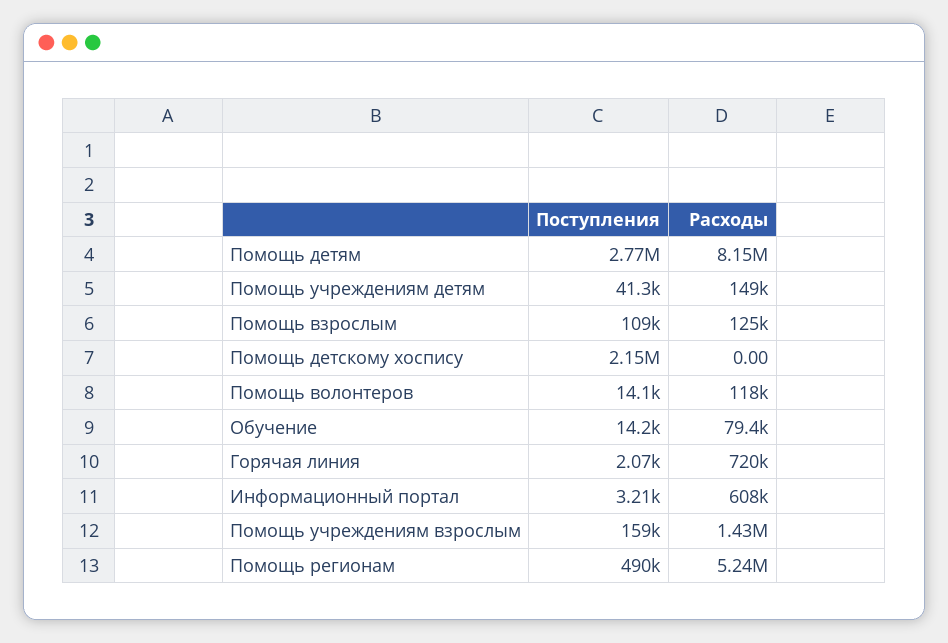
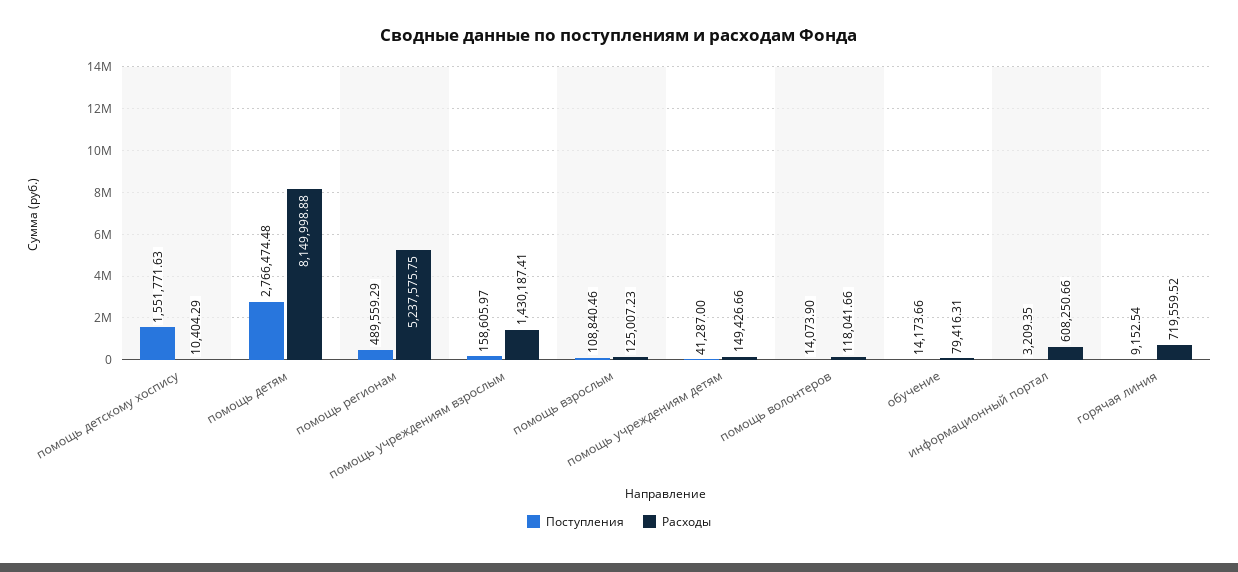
Поступления, Помощь детскому хоспису: 2150000 -> 1551771.63
Расходы, Помощь детскому хоспису: 0 -> 10404.29
Поступления, Горячая линия: 2070 -> 9152.54

